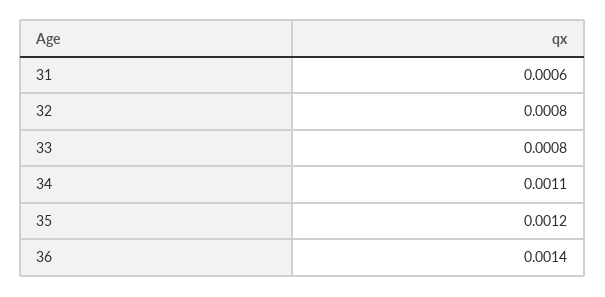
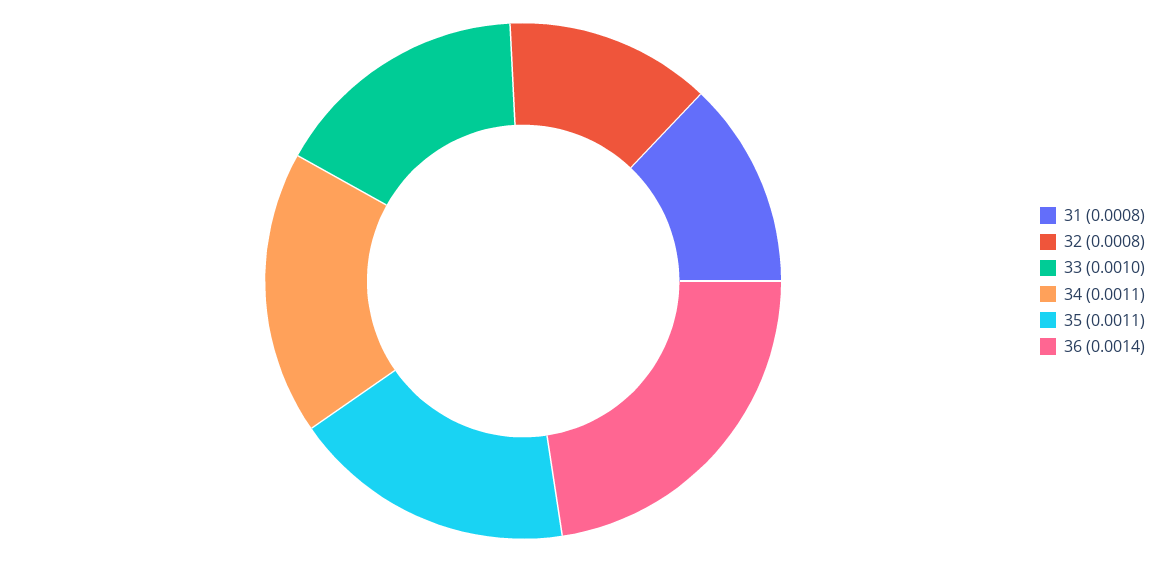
31: 0.0006 -> 0.0008
33: 0.0008 -> 0.001
35: 0.0012 -> 0.0011

